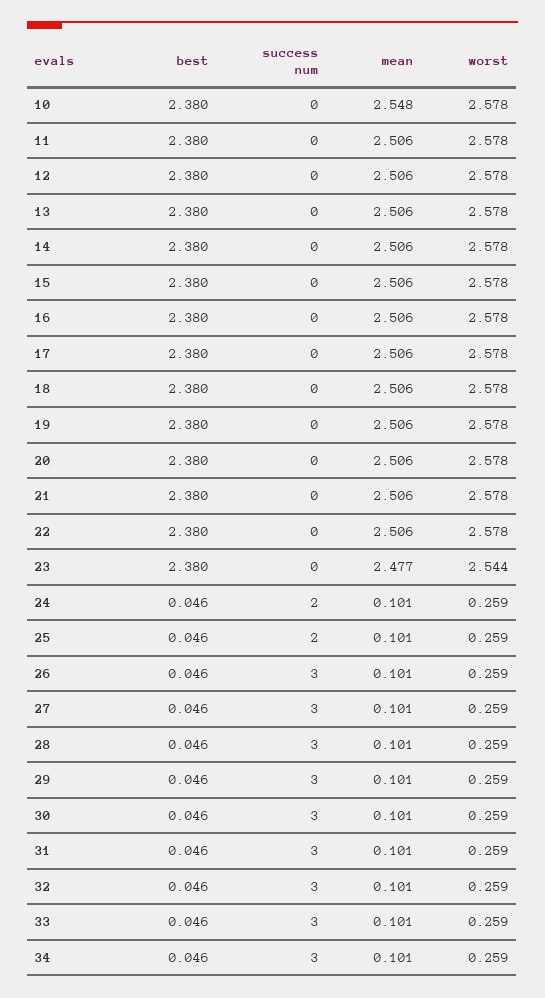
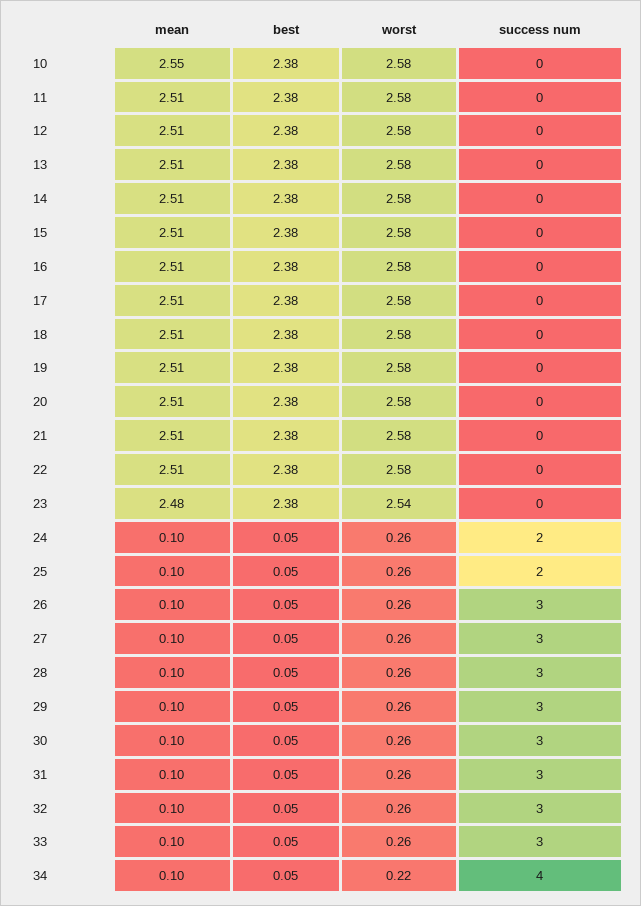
success num, 34: 3 -> 4
worst, 34: 0.259 -> 0.22

